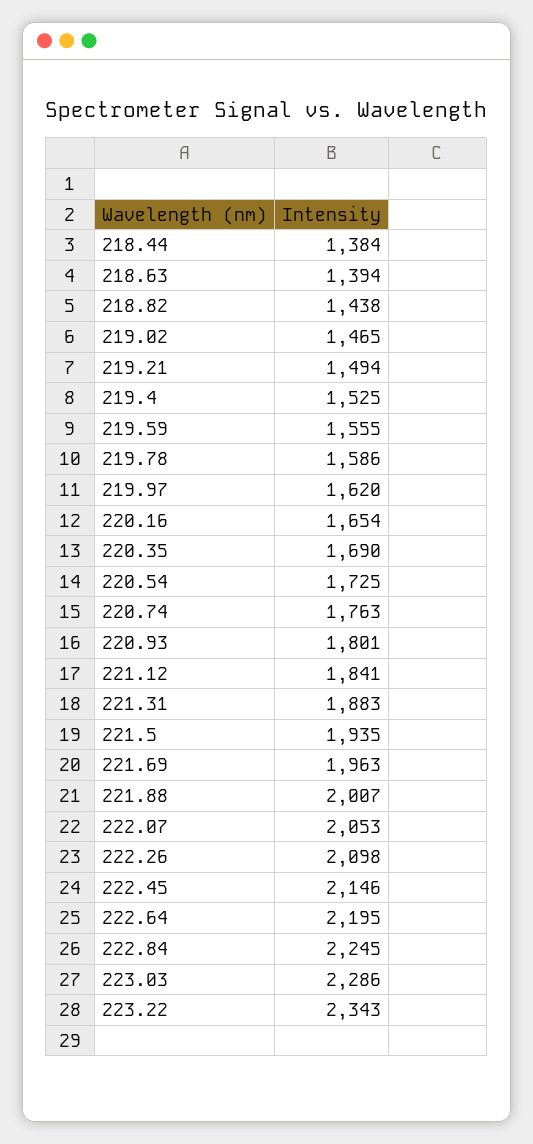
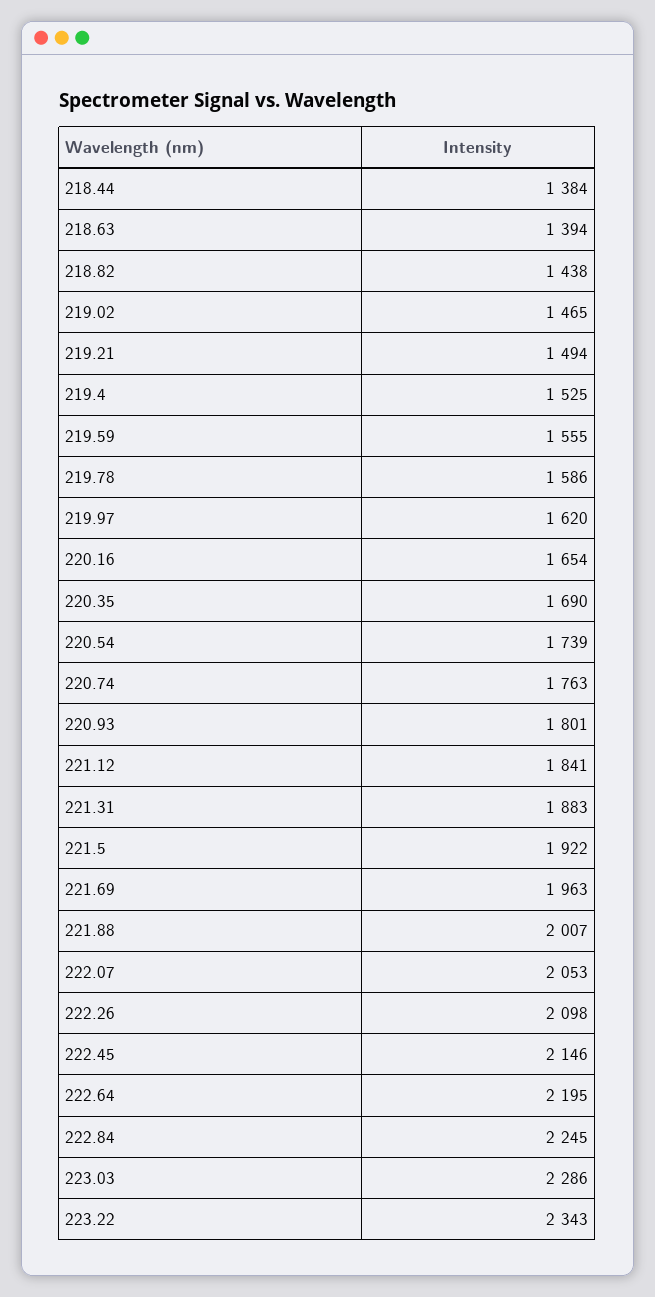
220.54: 1725 -> 1739
221.5: 1935 -> 1922

